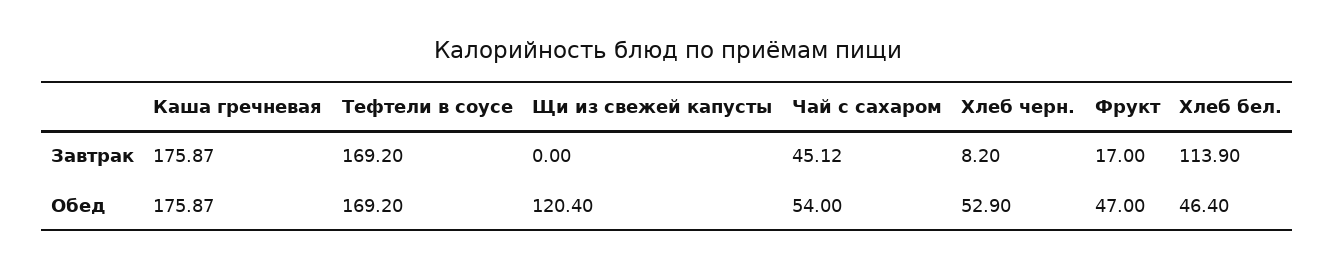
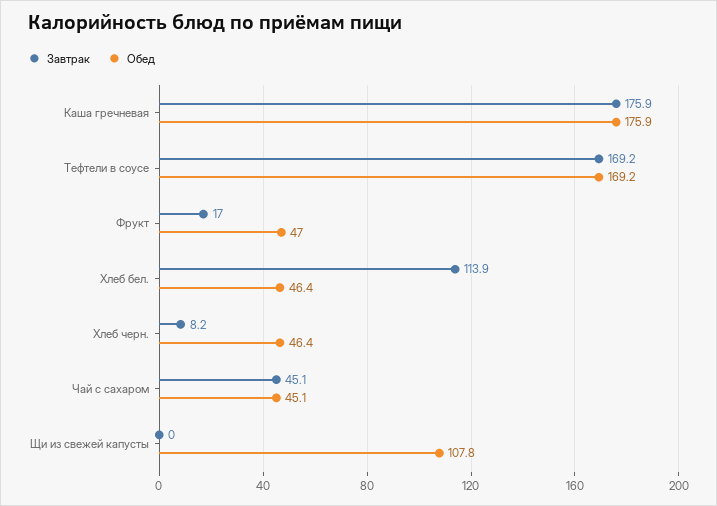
Обед, Щи из свежей капусты: 120.4 -> 107.8
Обед, Чай с сахаром: 54 -> 45.1
Обед, Хлеб черн.: 52.9 -> 46.4

